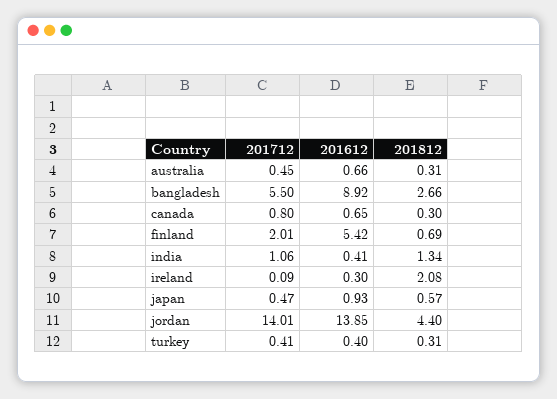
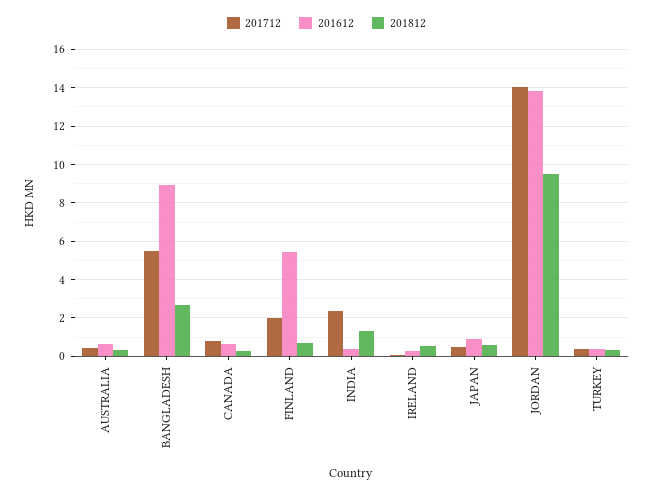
201712, india: 1.06 -> 2.5
201812, ireland: 2.08 -> 0.5
201812, jordan: 4.4 -> 9.5

